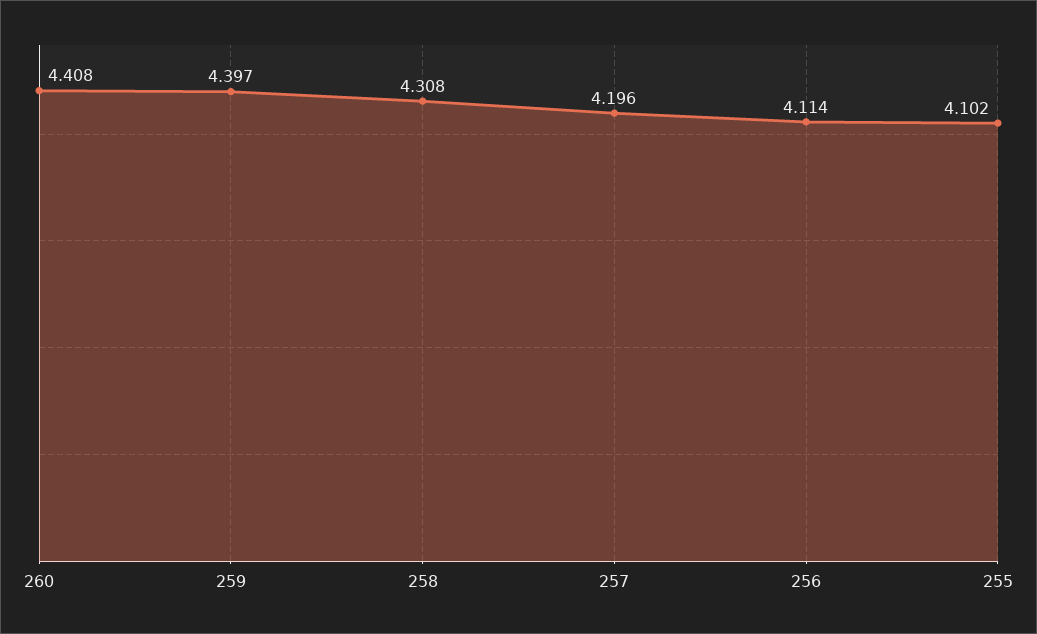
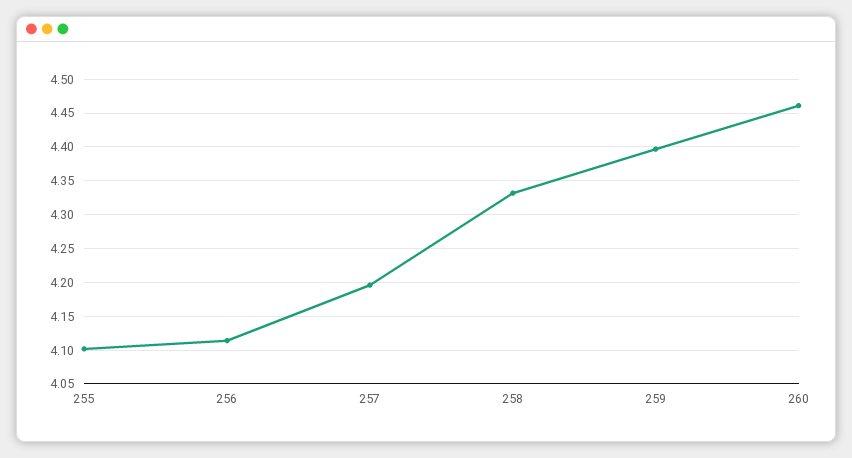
260: 4.408 -> 4.46
258: 4.308 -> 4.33

